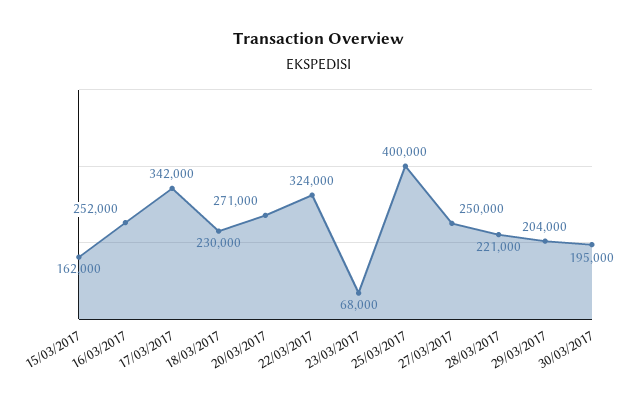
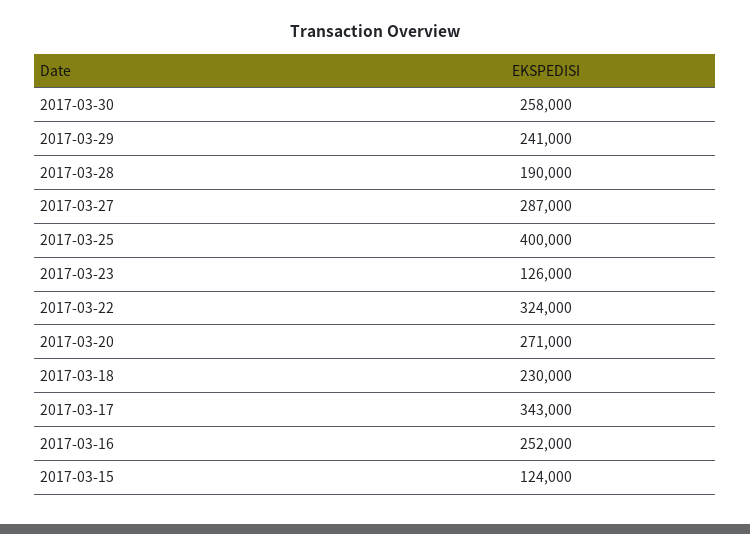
15/03/2017: 162000 -> 124000
17/03/2017: 342000 -> 343000
23/03/2017: 68000 -> 126000
27/03/2017: 250000 -> 287000
28/03/2017: 221000 -> 190000
29/03/2017: 204000 -> 241000
30/03/2017: 195000 -> 258000

